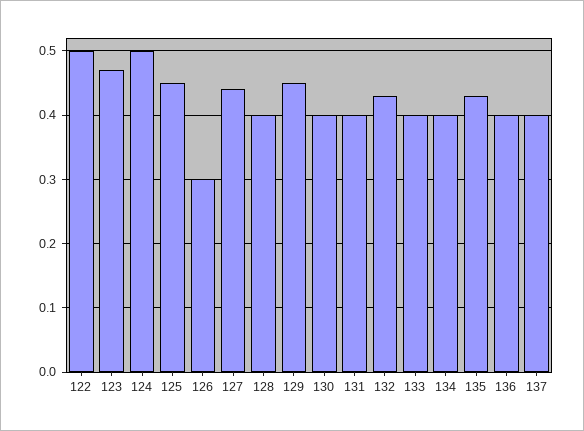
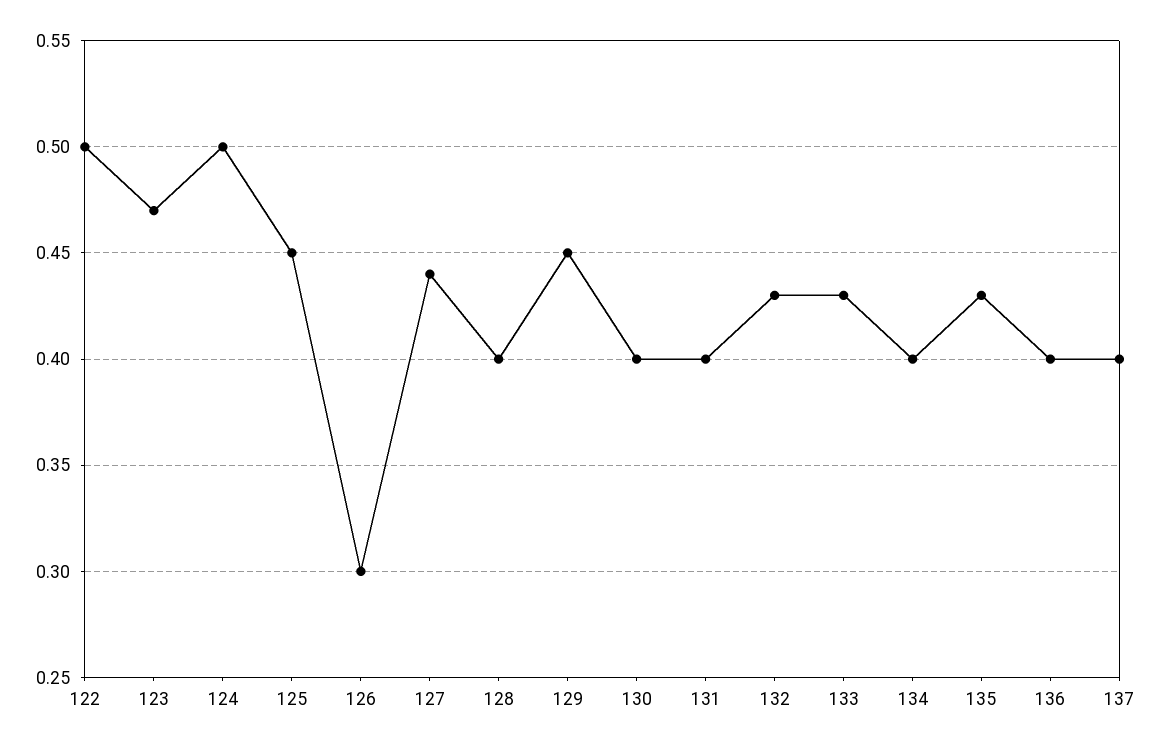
133: 0.4 -> 0.43

